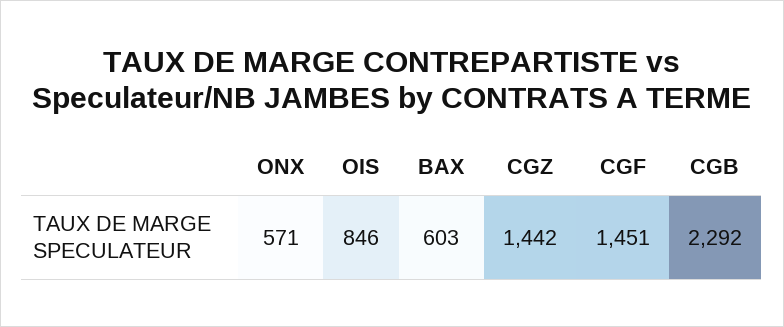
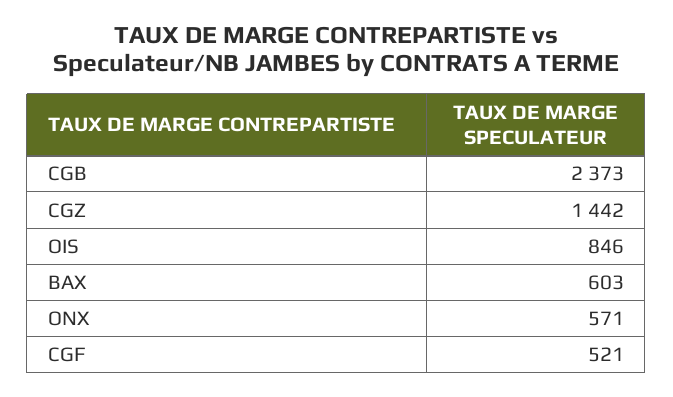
CGF: 1451 -> 521
CGB: 2292 -> 2373

